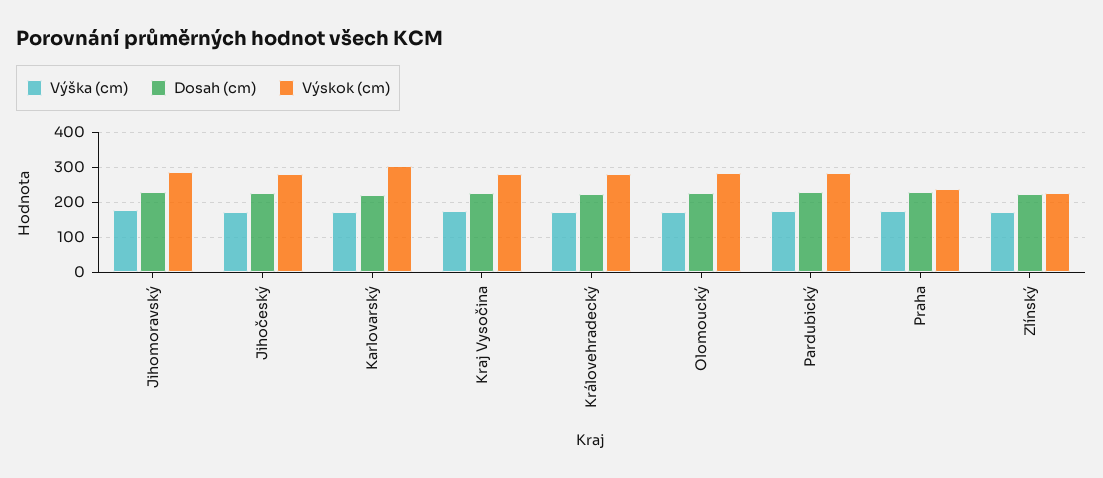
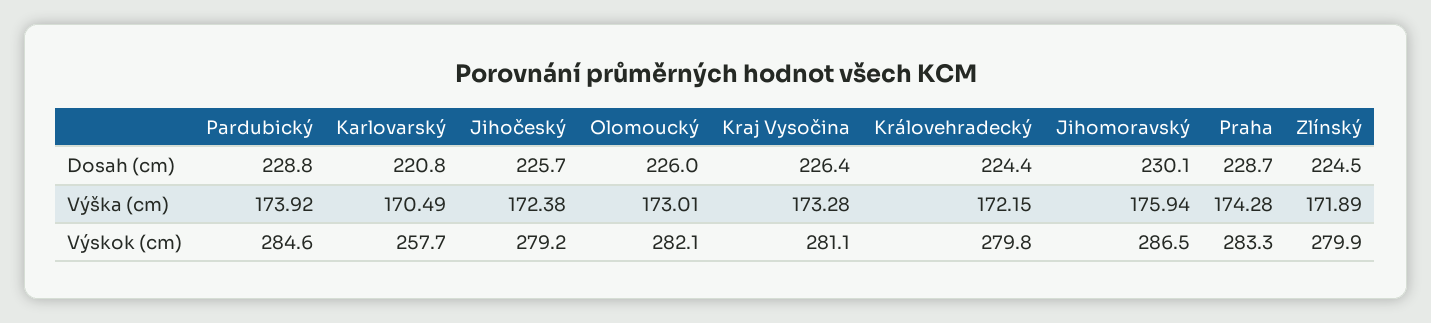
Výskok (cm), Karlovarský: 300 -> 257.7
Výskok (cm), Praha: 240 -> 283.3
Výskok (cm), Zlínský: 220 -> 279.9

